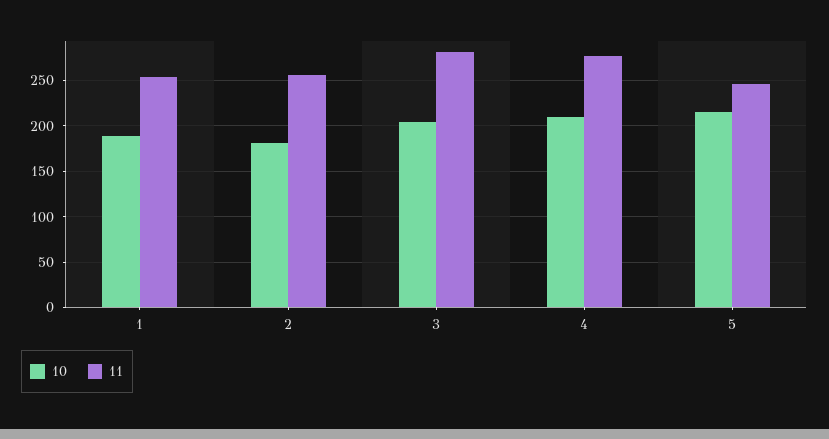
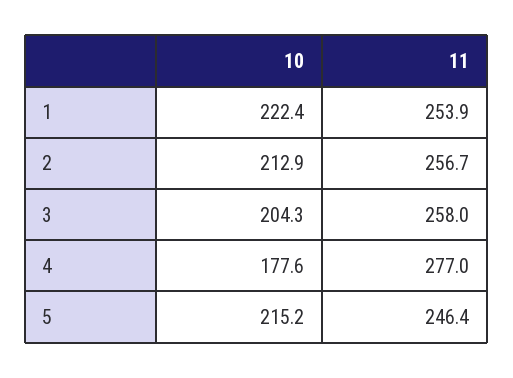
10, 1: 190 -> 222.4
10, 2: 180 -> 212.9
11, 3: 280 -> 258
10, 4: 210 -> 177.6

